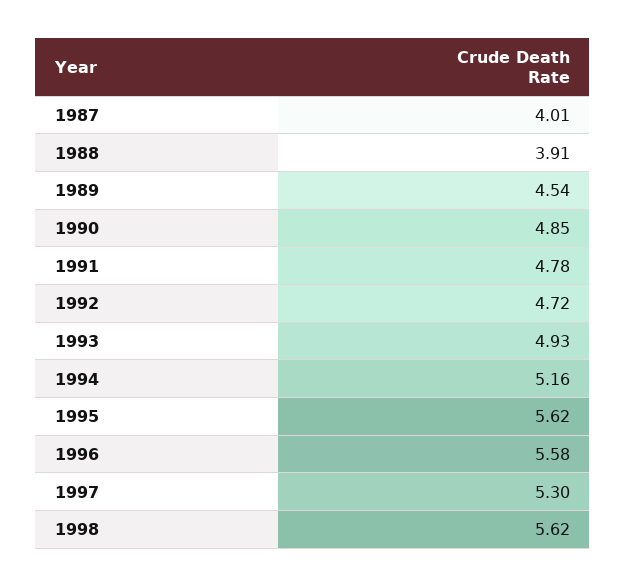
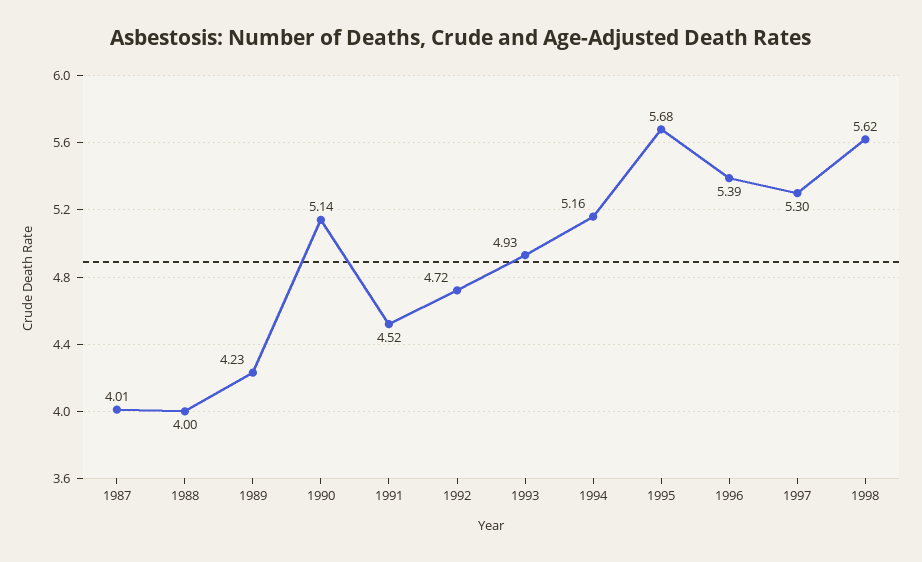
1988: 3.91 -> 4
1989: 4.54 -> 4.23
1990: 4.85 -> 5.14
1991: 4.78 -> 4.52
1995: 5.62 -> 5.68
1996: 5.58 -> 5.39

